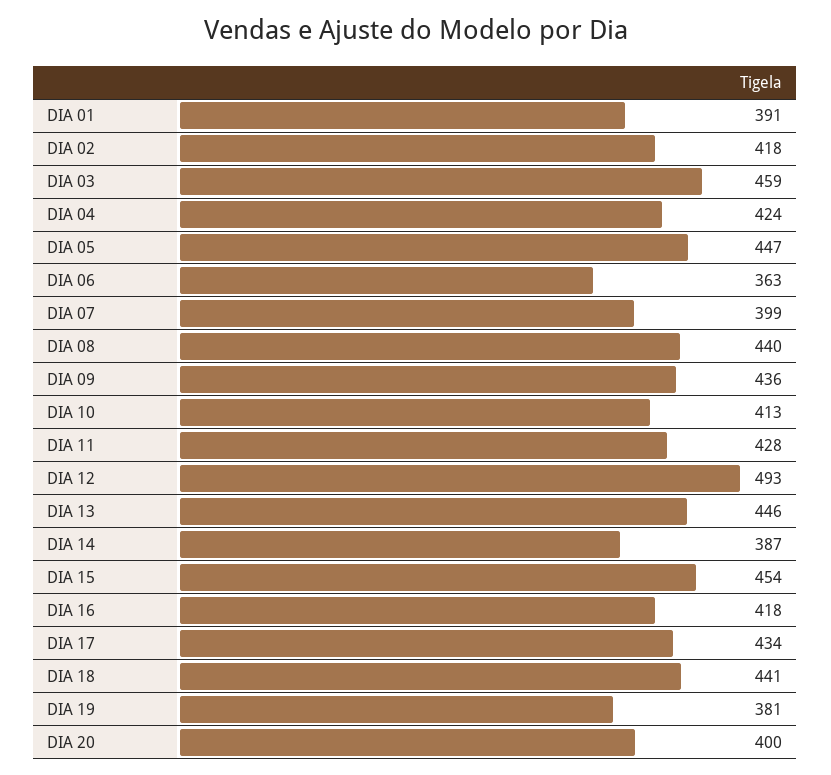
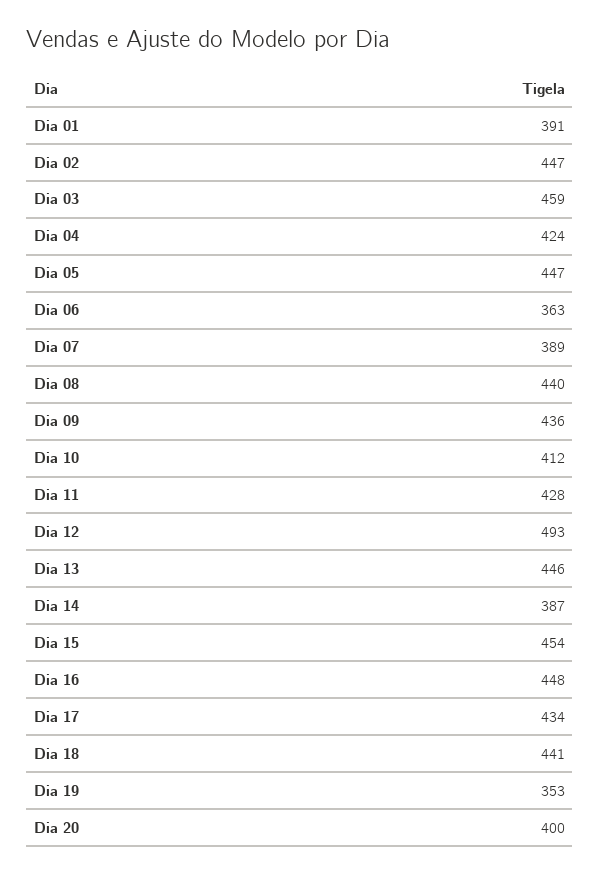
DIA 02: 418 -> 447
DIA 07: 399 -> 389
DIA 10: 413 -> 412
DIA 16: 418 -> 448
DIA 19: 381 -> 353

